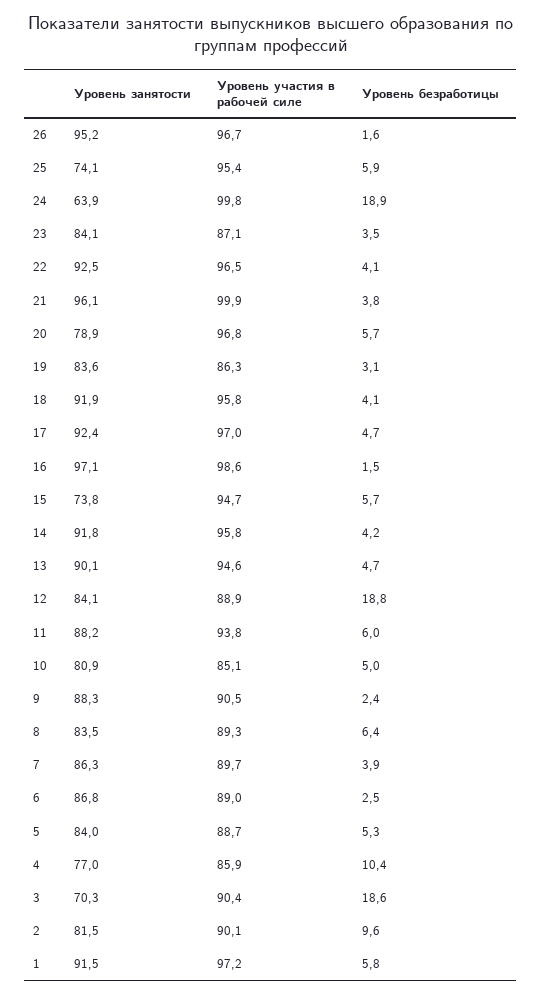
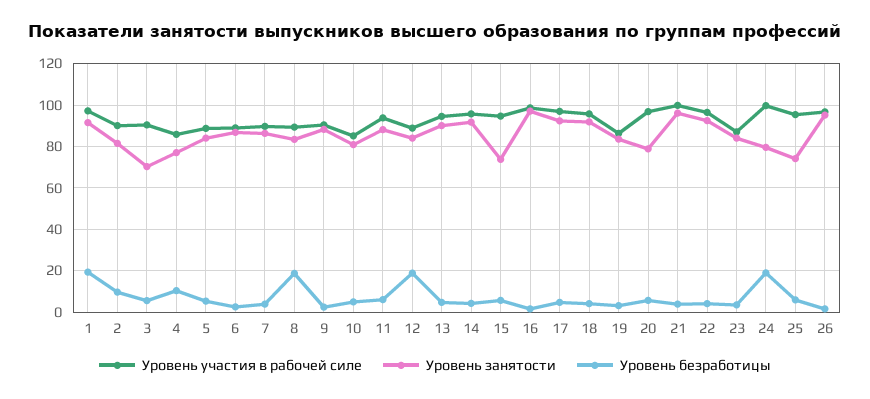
Уровень занятости, 24: 63.9 -> 80
Уровень безработицы, 8: 6.4 -> 20
Уровень безработицы, 3: 18.6 -> 5
Уровень безработицы, 1: 5.8 -> 20

